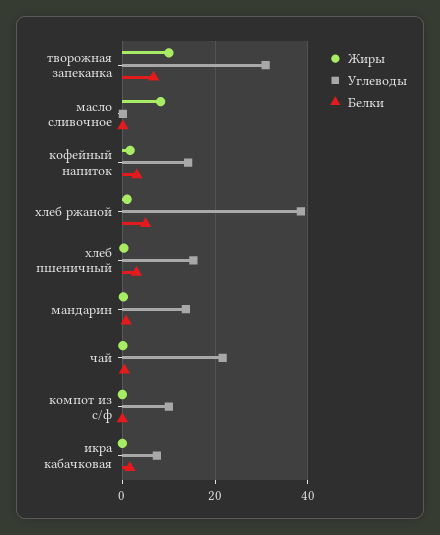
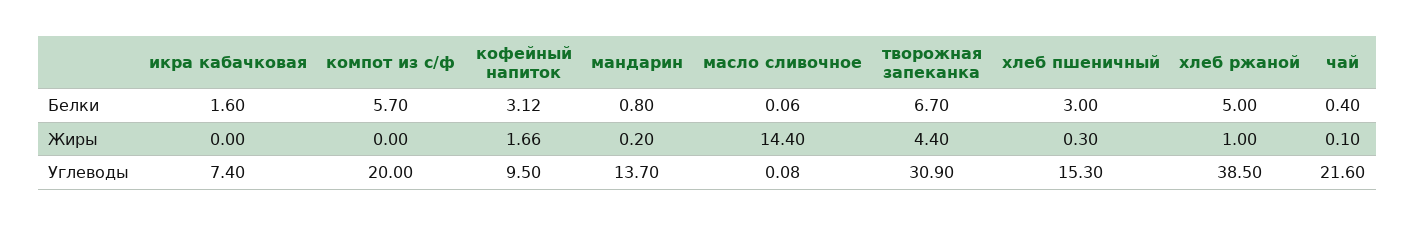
Жиры, творожная запеканка: 10 -> 4.4
Жиры, масло сливочное: 8 -> 14.4
Углеводы, кофейный напиток: 14 -> 9.5
Углеводы, компот из с/ф: 10 -> 20
Белки, компот из с/ф: 0 -> 5.7

